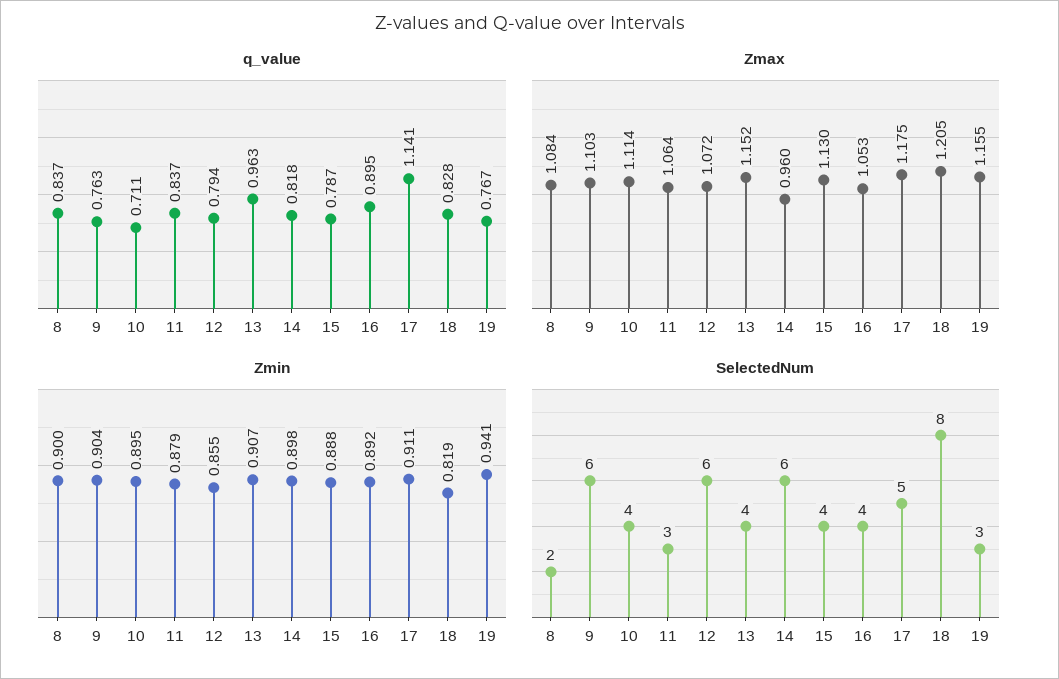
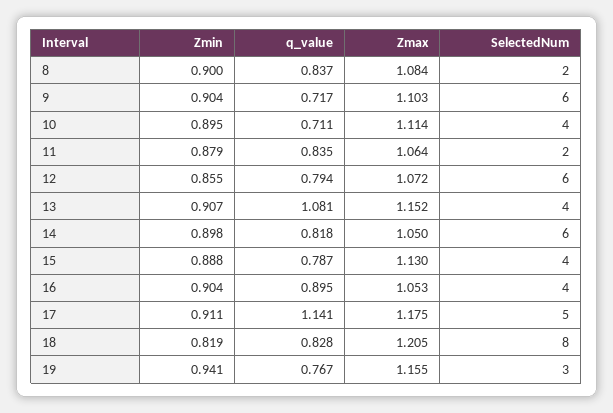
q_value, 9: 0.763 -> 0.717
q_value, 11: 0.837 -> 0.835
q_value, 13: 0.963 -> 1.081
Zmax, 14: 0.96 -> 1.05
Zmin, 16: 0.892 -> 0.904
SelectedNum, 11: 3 -> 2

